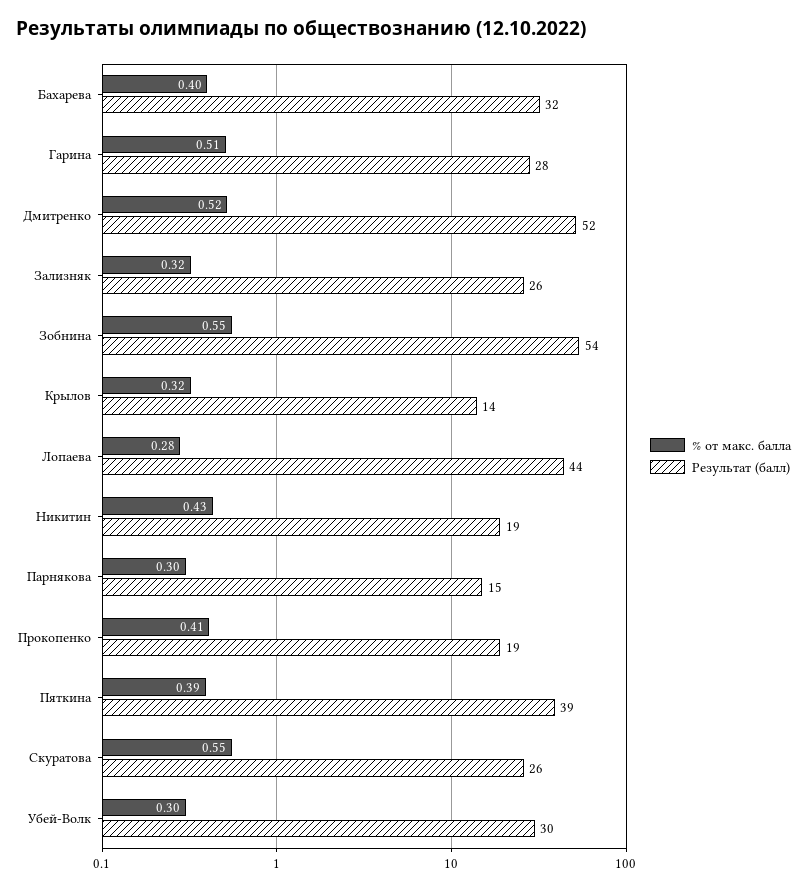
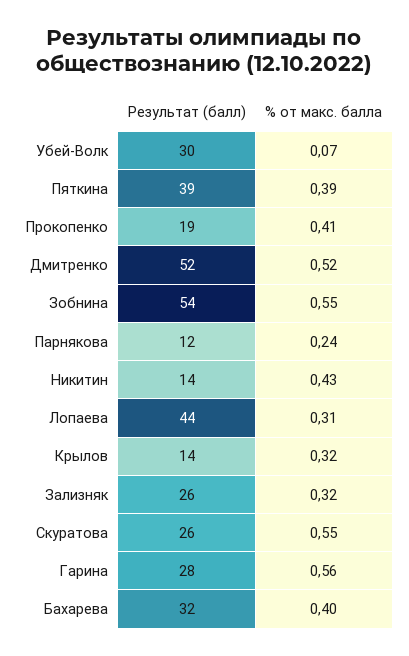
% от макс. балла, Гарина: 0.51 -> 0.56
% от макс. балла, Лопаева: 0.28 -> 0.31
Результат (балл), Никитин: 19 -> 14
% от макс. балла, Парнякова: 0.3 -> 0.24
Результат (балл), Парнякова: 15 -> 12
% от макс. балла, Убей-Волк: 0.3 -> 0.07

